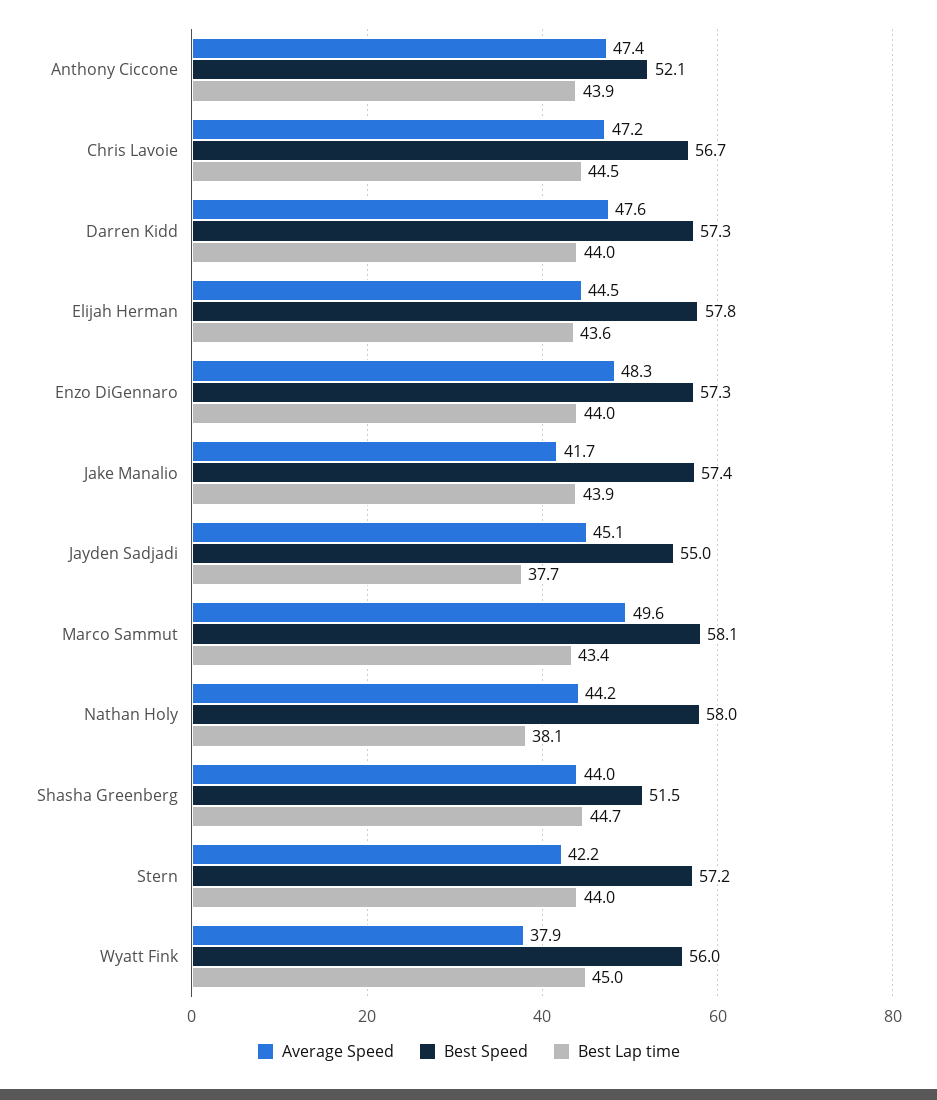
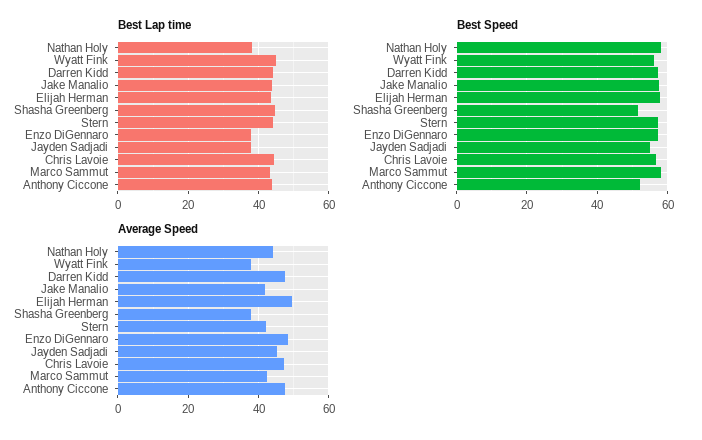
Average Speed, Elijah Herman: 44.5 -> 50
Best Lap time, Enzo DiGennaro: 44 -> 38
Average Speed, Marco Sammut: 49.6 -> 42
Average Speed, Shasha Greenberg: 44 -> 38

